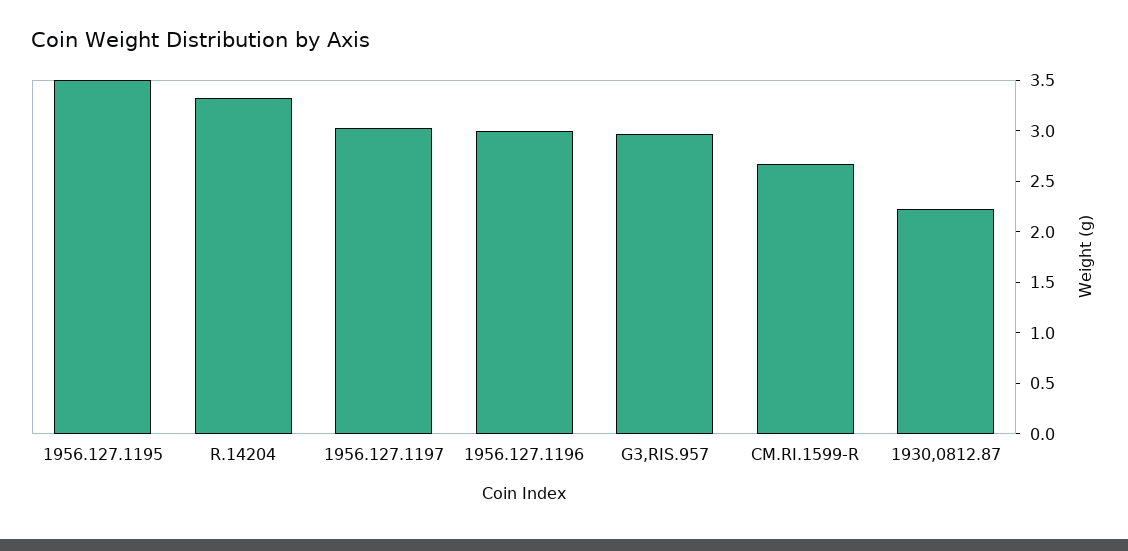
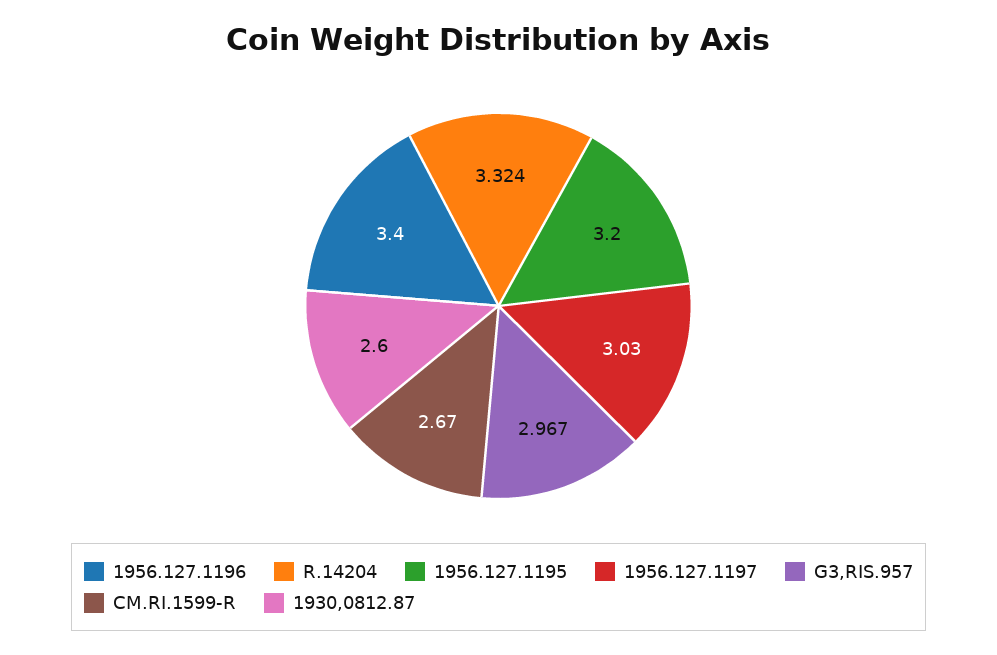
1956.127.1195: 3.5 -> 3.2
1956.127.1196: 3 -> 3.4
1930,0812.87: 2.2 -> 2.6

